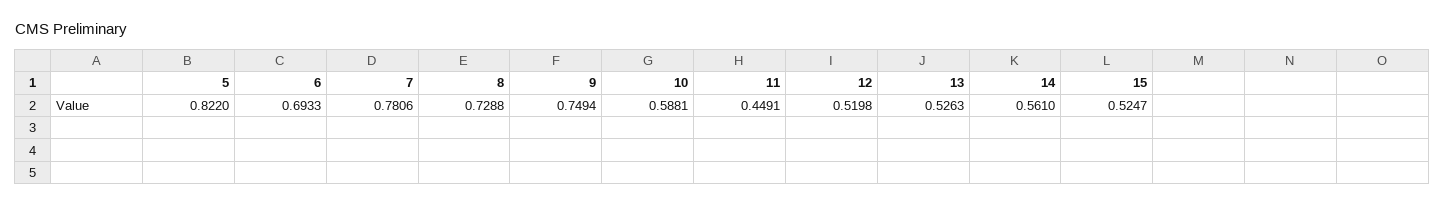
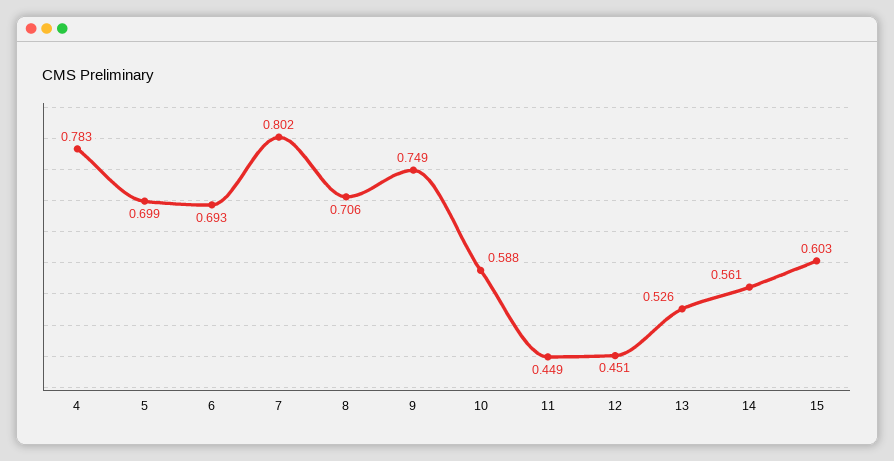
5: 0.822 -> 0.699
7: 0.7806 -> 0.802
8: 0.7288 -> 0.706
12: 0.5198 -> 0.451
15: 0.5247 -> 0.603
4: none -> 0.783

